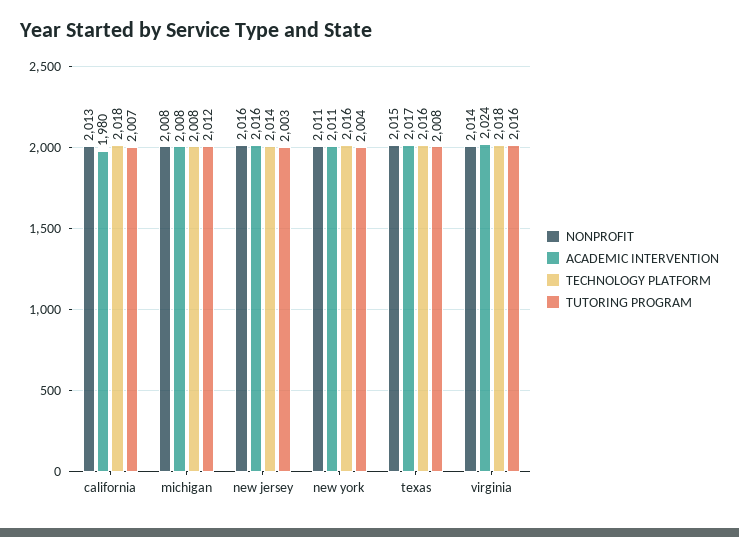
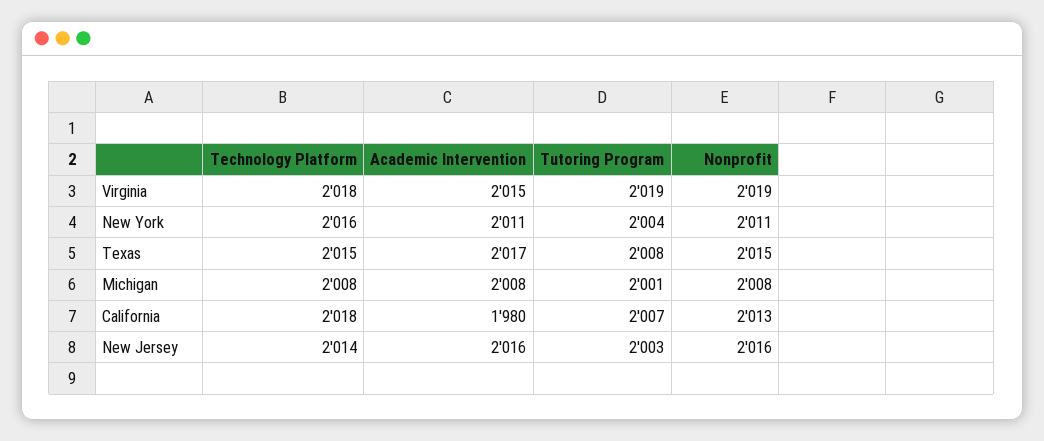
TUTORING PROGRAM, michigan: 2012 -> 2001
TECHNOLOGY PLATFORM, texas: 2016 -> 2015
NONPROFIT, virginia: 2014 -> 2019
ACADEMIC INTERVENTION, virginia: 2024 -> 2015
TUTORING PROGRAM, virginia: 2016 -> 2019

